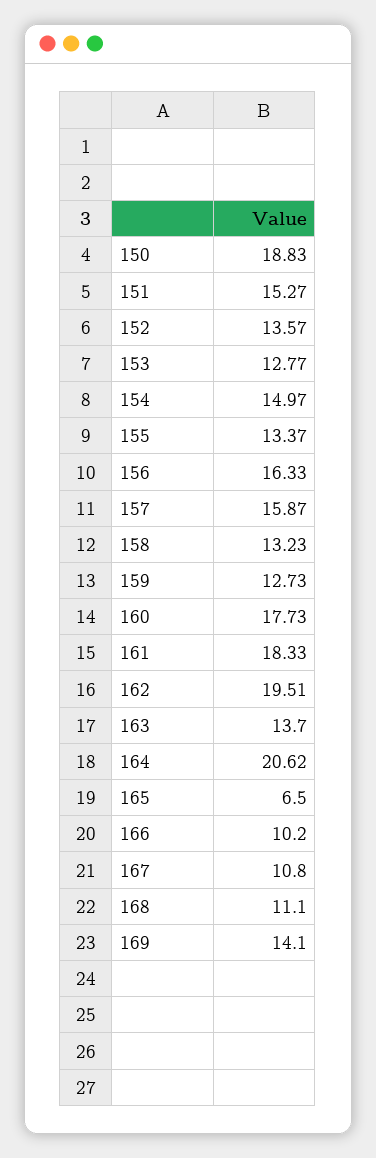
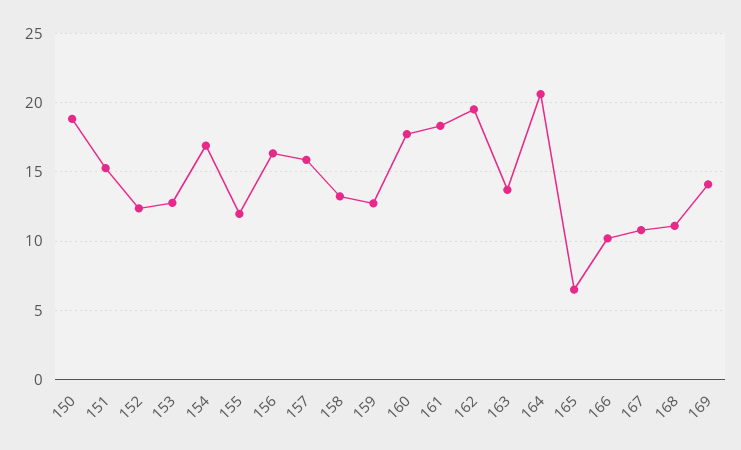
152: 13.57 -> 12.5
154: 14.97 -> 17
155: 13.37 -> 12

